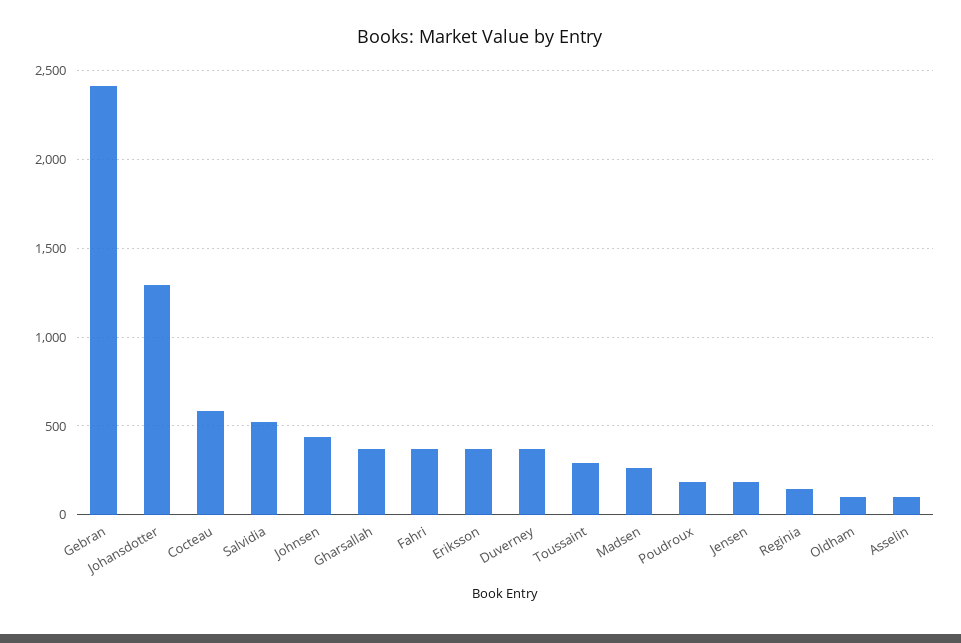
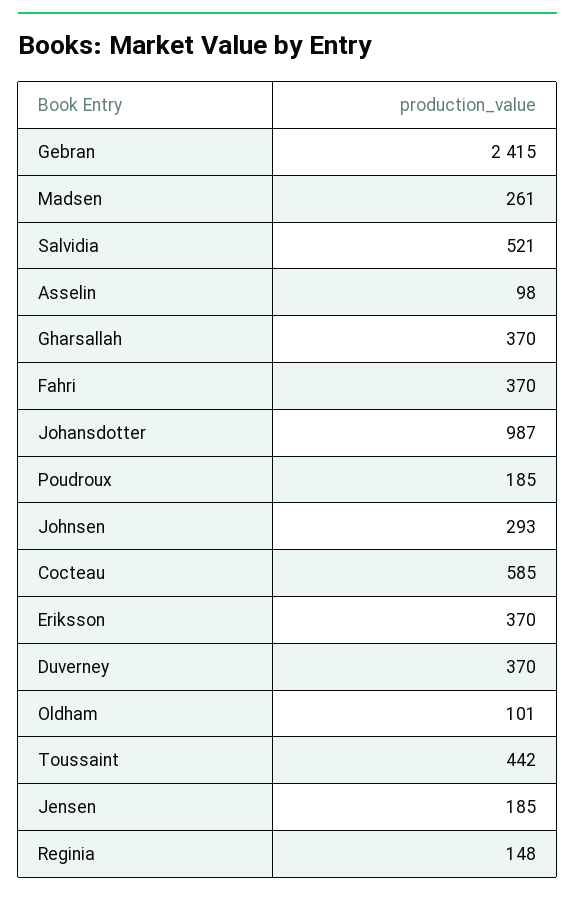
Johansdotter: 1300 -> 987
Johnsen: 450 -> 293
Toussaint: 300 -> 442

